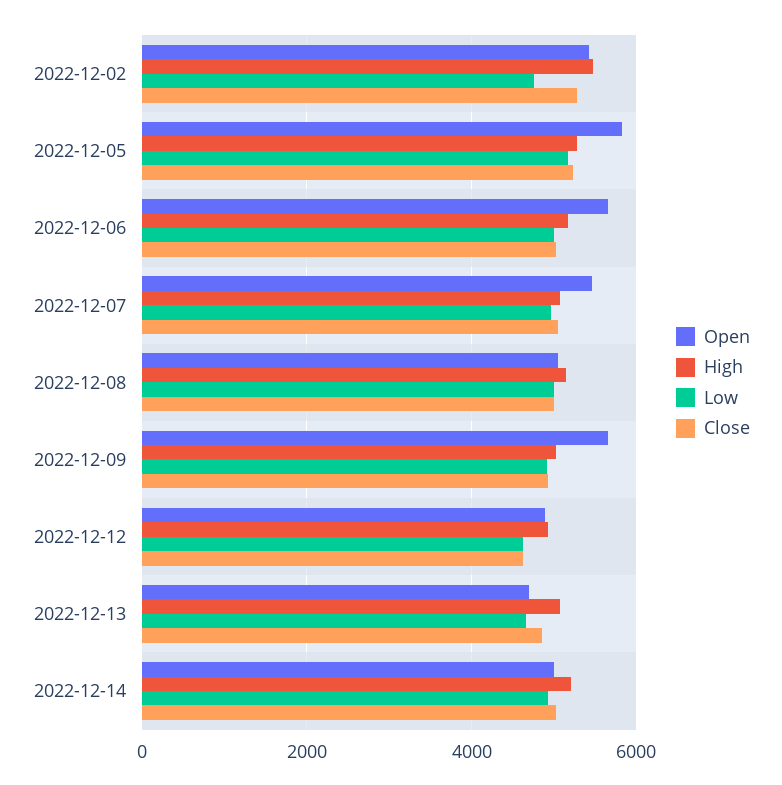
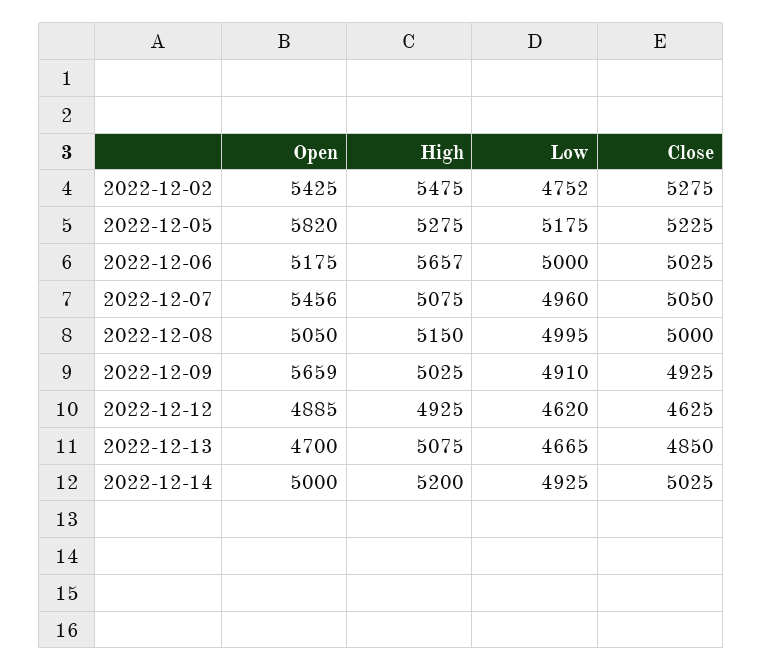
Open, 2022-12-06: 5600 -> 5175
High, 2022-12-06: 5200 -> 5657

